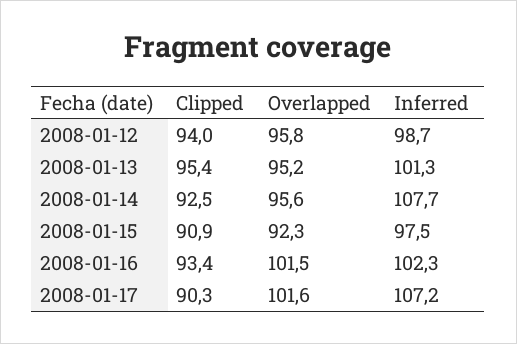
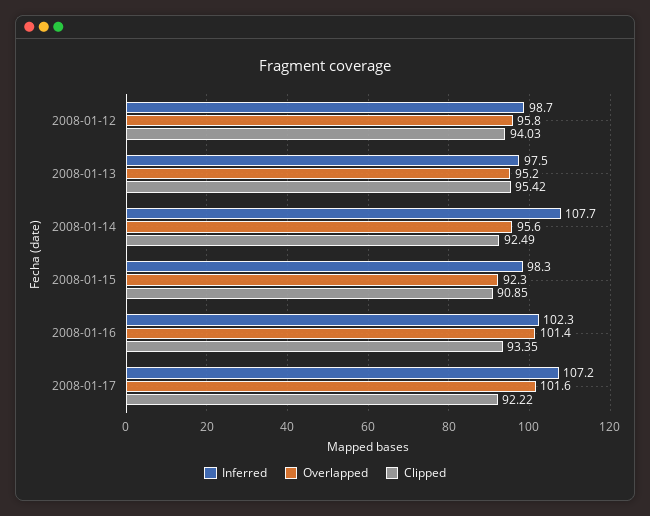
Inferred, 2008-01-13: 101.3 -> 97.5
Inferred, 2008-01-15: 97.5 -> 98.3
Overlapped, 2008-01-16: 101.5 -> 101.4
Clipped, 2008-01-17: 90.3 -> 92.22

